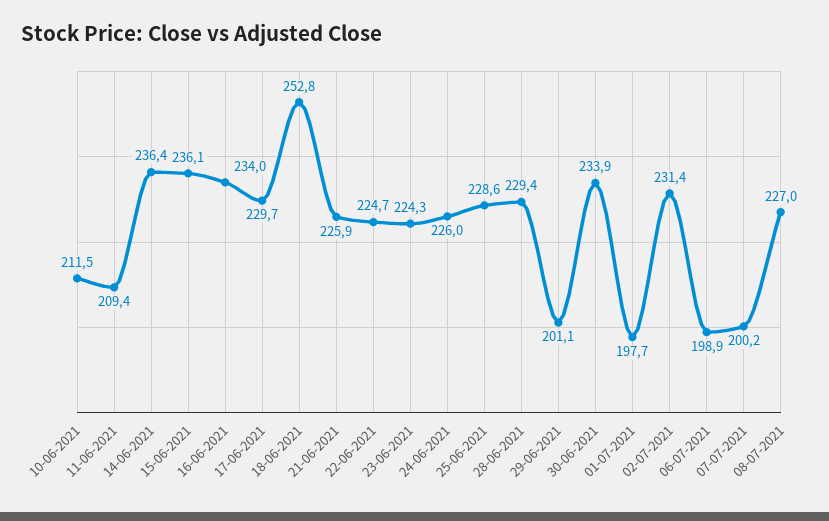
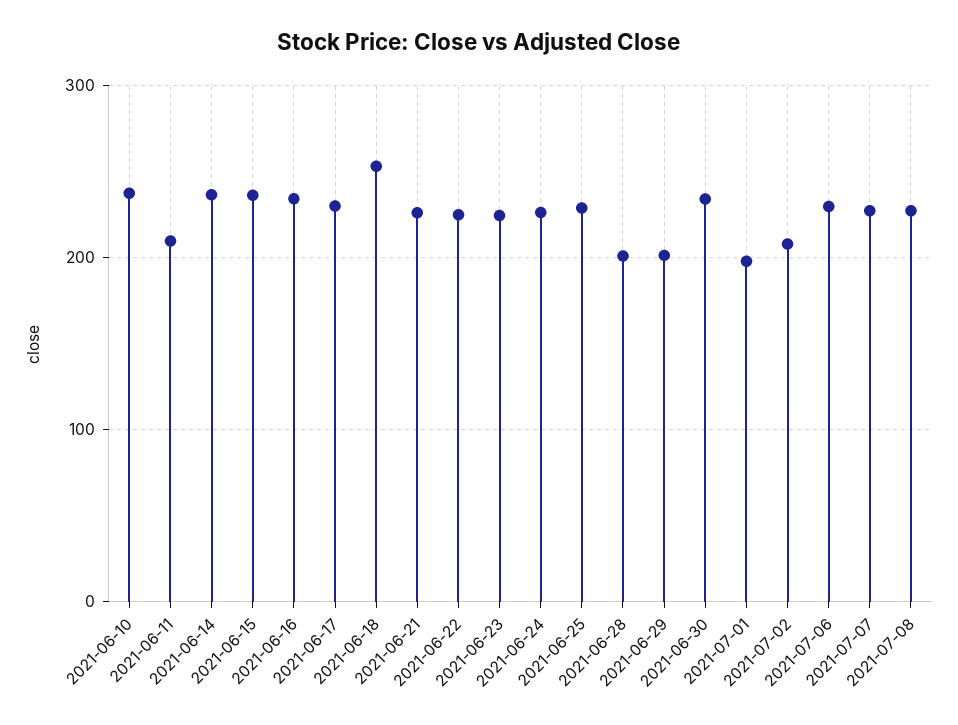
10-06-2021: 211.5 -> 240
28-06-2021: 229.4 -> 200
02-07-2021: 231.4 -> 210
06-07-2021: 198.9 -> 230
07-07-2021: 200.2 -> 230

